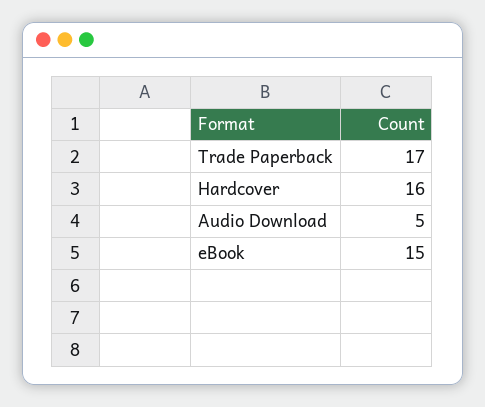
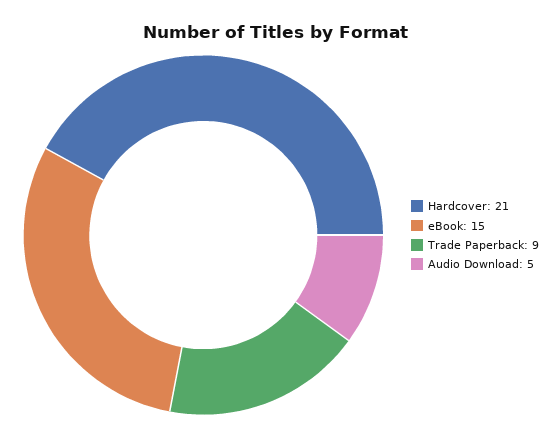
Trade Paperback: 17 -> 9
Hardcover: 16 -> 21

